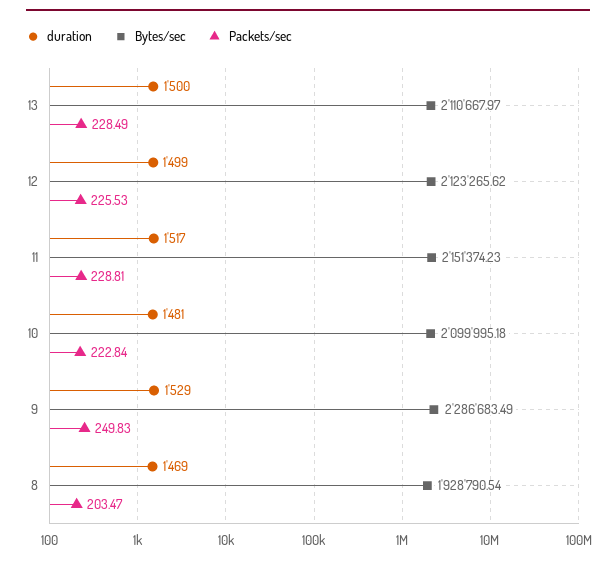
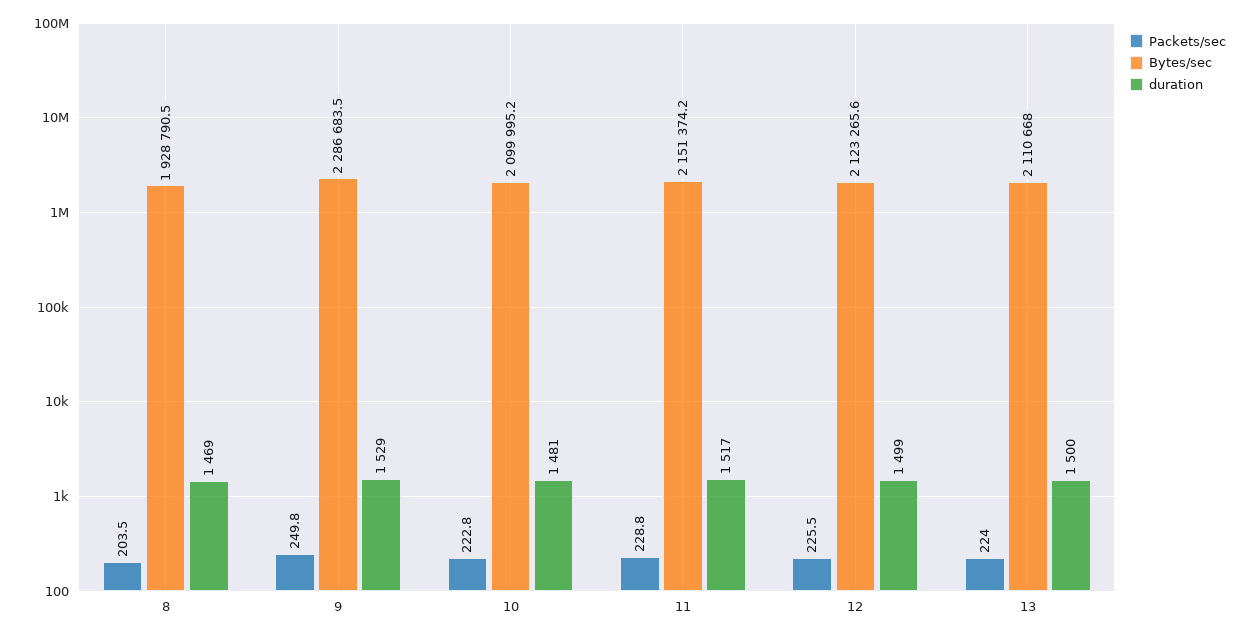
Packets/sec, 13: 228.49 -> 224

